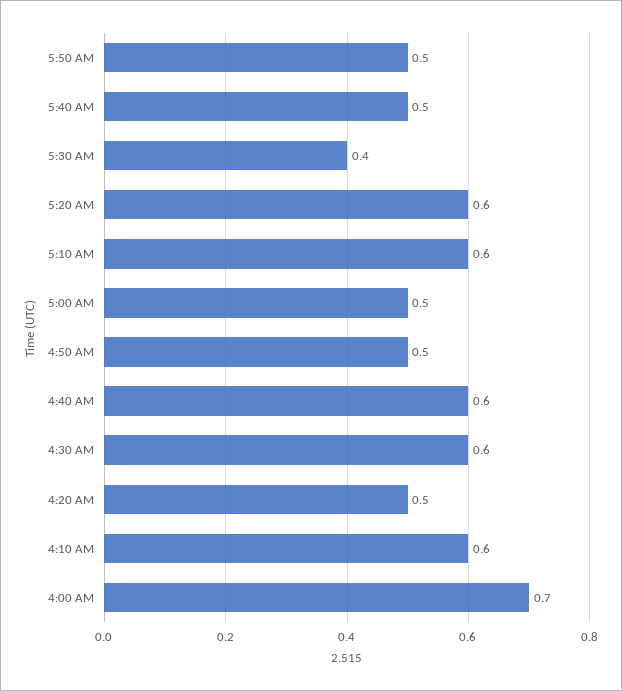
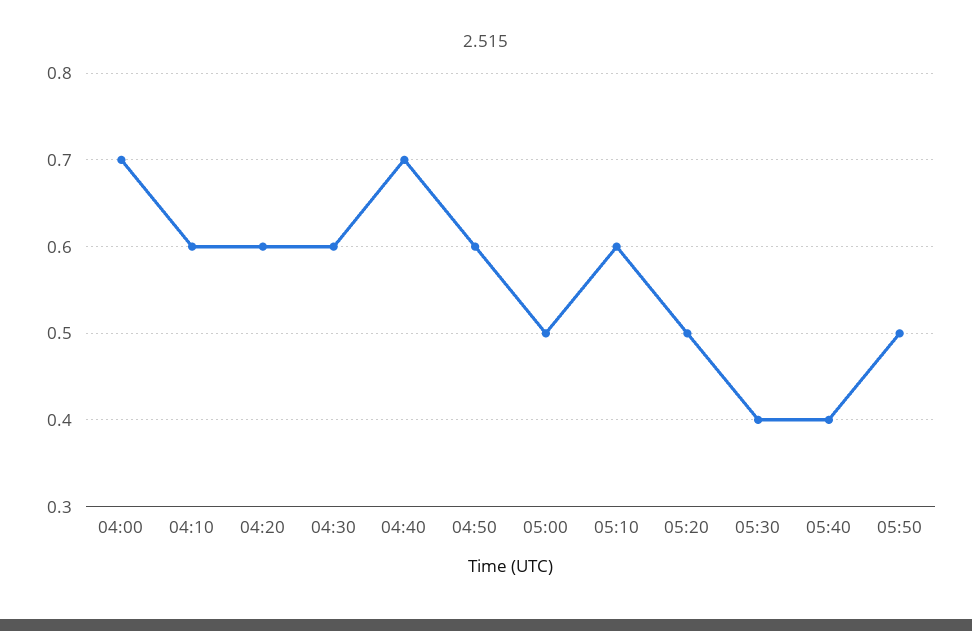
5:40 AM: 0.5 -> 0.4
5:20 AM: 0.6 -> 0.5
4:50 AM: 0.5 -> 0.6
4:40 AM: 0.6 -> 0.7
4:20 AM: 0.5 -> 0.6

